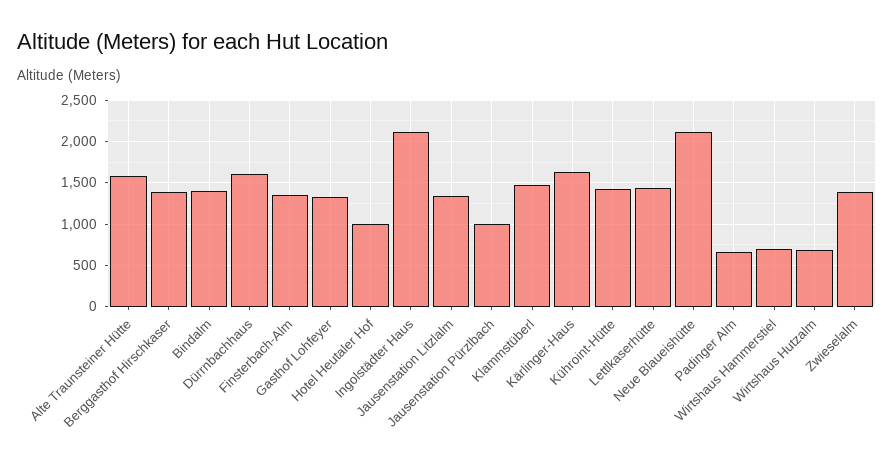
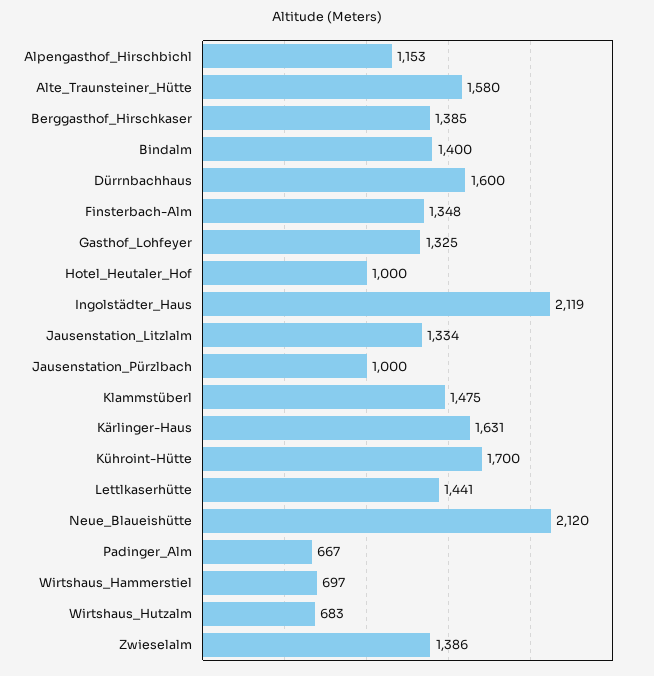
Kühroint-Hütte: 1400 -> 1700
Alpengasthof_Hirschbichl: none -> 1153

